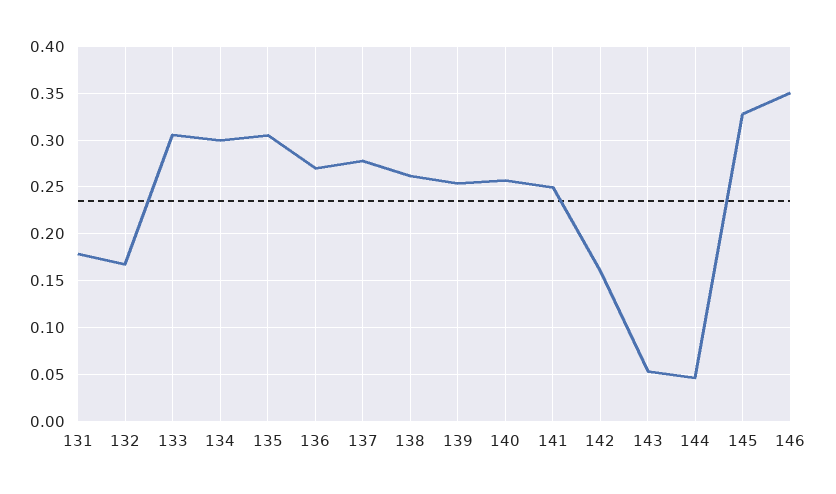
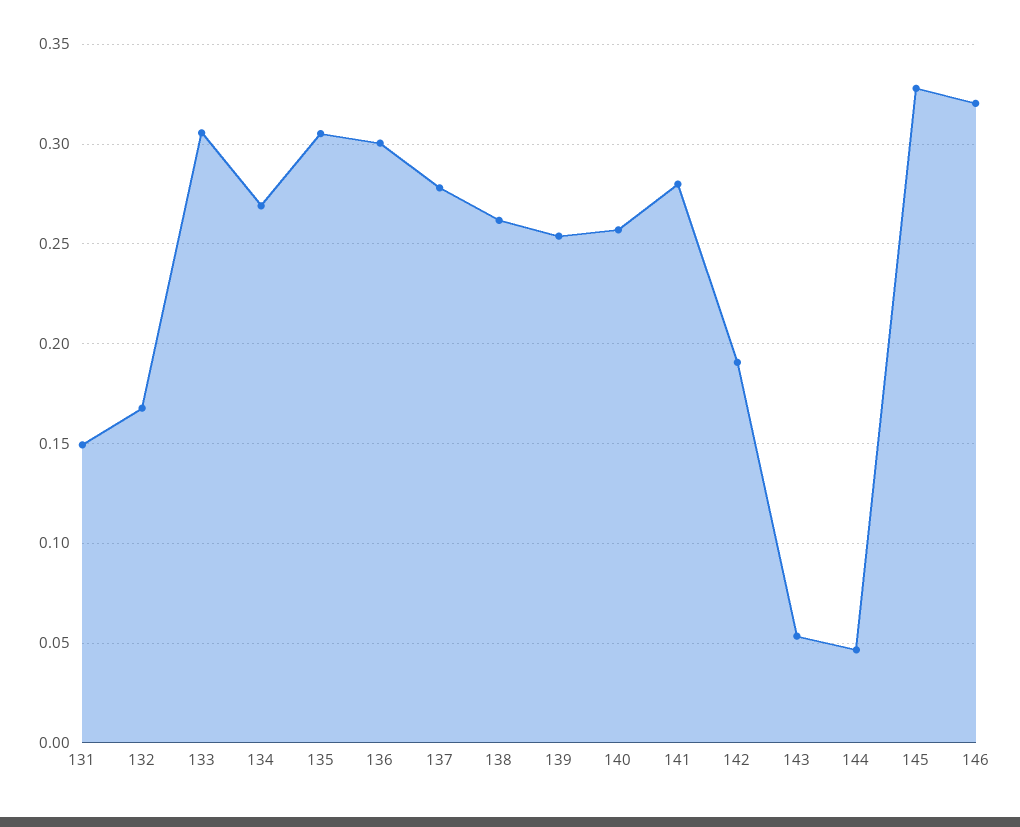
131: 0.18 -> 0.15
134: 0.3 -> 0.27
136: 0.27 -> 0.3
141: 0.25 -> 0.28
142: 0.16 -> 0.19
146: 0.35 -> 0.32

